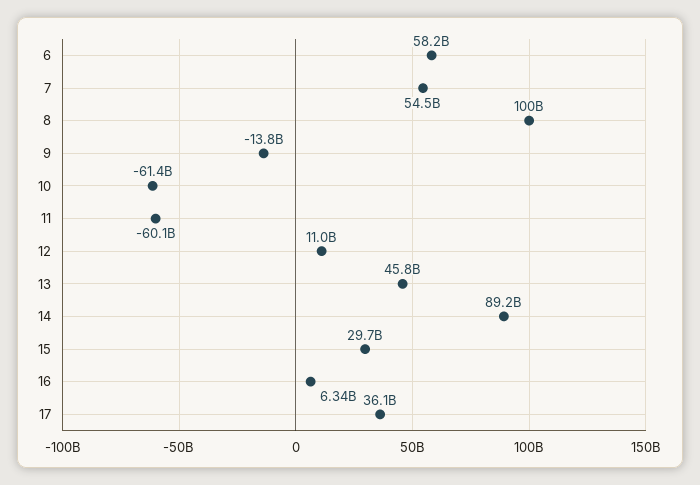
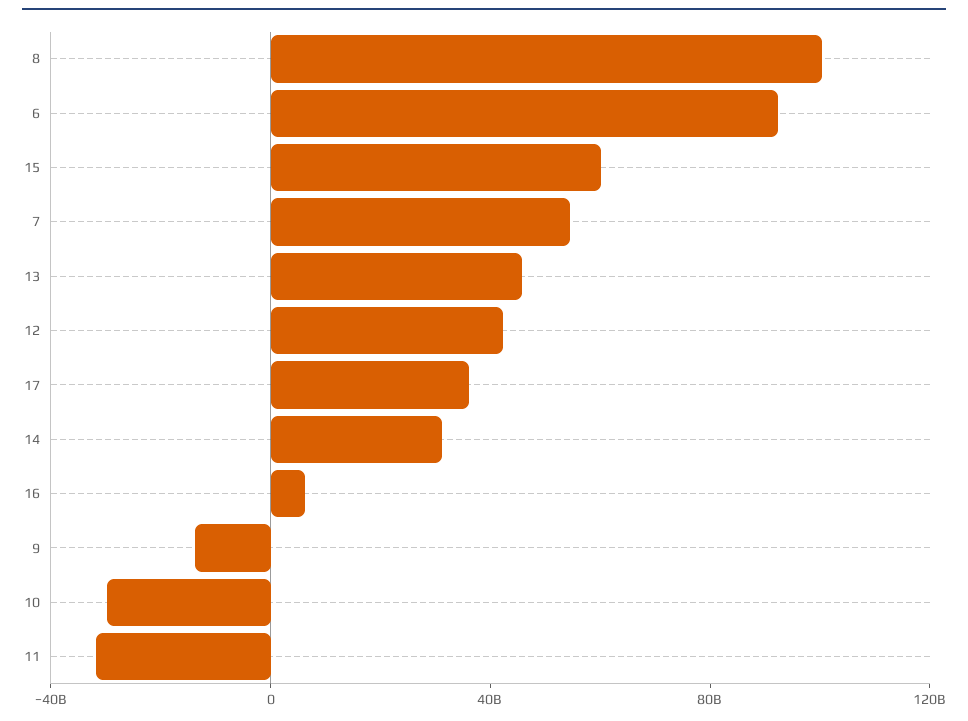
6: 58200000000 -> 90000000000
10: -61400000000 -> -30000000000
11: -60100000000 -> -30000000000
12: 11000000000 -> 40000000000
14: 89200000000 -> 30000000000
15: 29700000000 -> 60000000000

